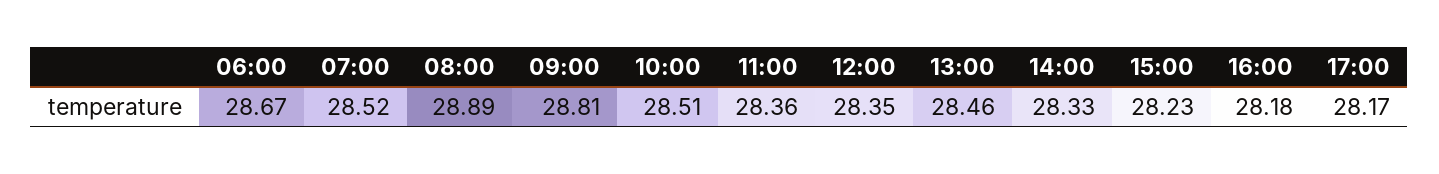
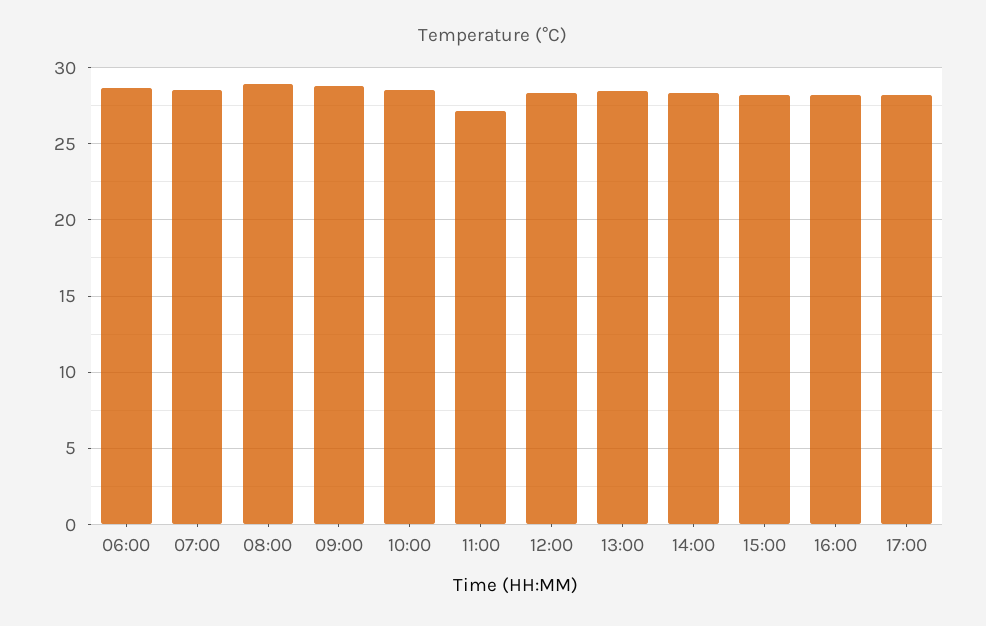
11:00: 28.36 -> 27

